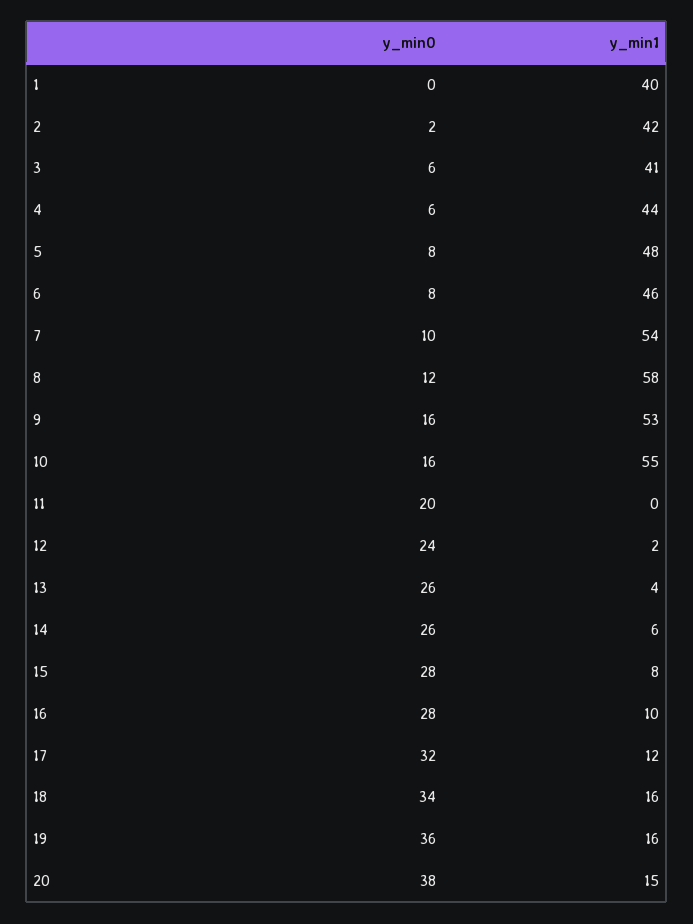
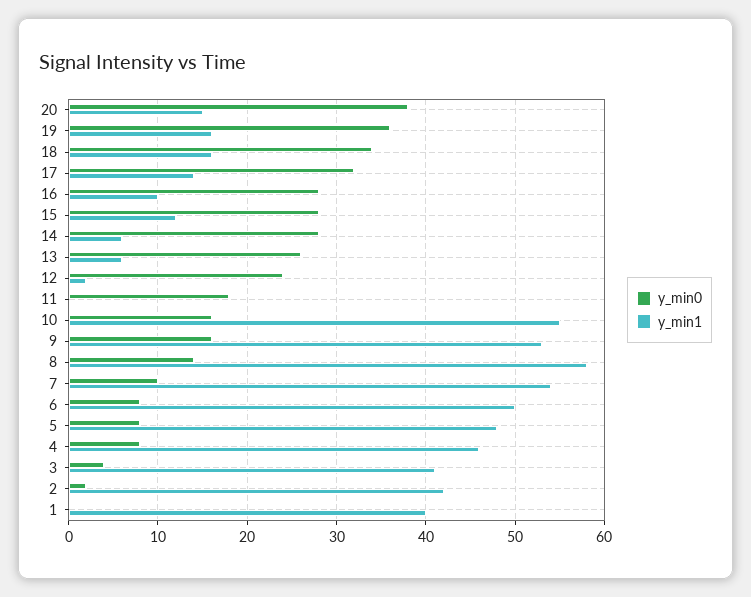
y_min0, 3: 6 -> 4
y_min0, 4: 6 -> 8
y_min1, 4: 44 -> 46
y_min1, 6: 46 -> 50
y_min0, 8: 12 -> 14
y_min0, 11: 20 -> 18
y_min1, 13: 4 -> 6
y_min0, 14: 26 -> 28
y_min1, 15: 8 -> 12
y_min1, 17: 12 -> 14

